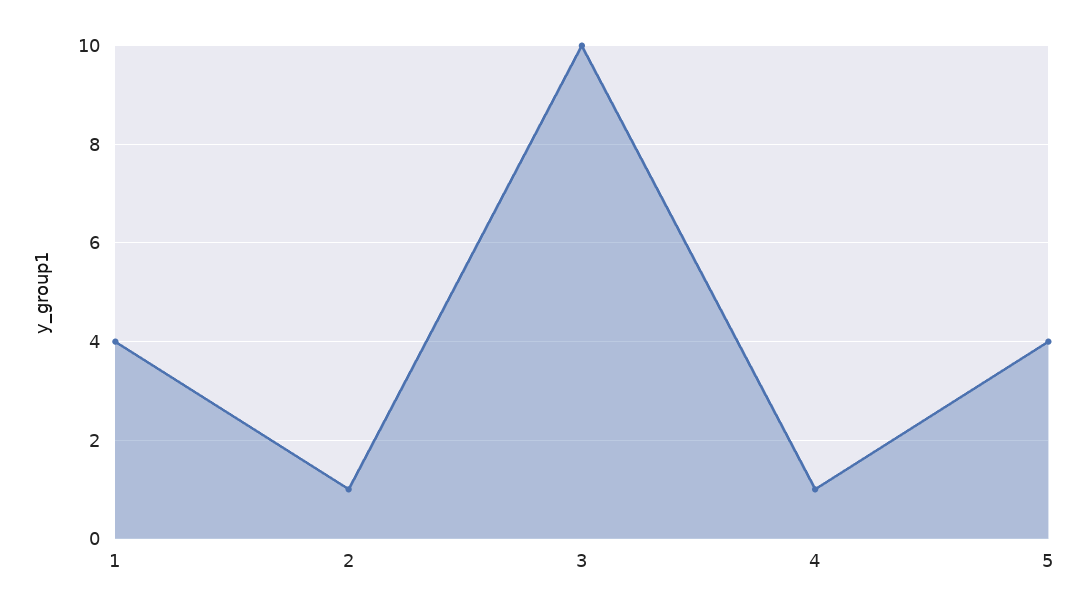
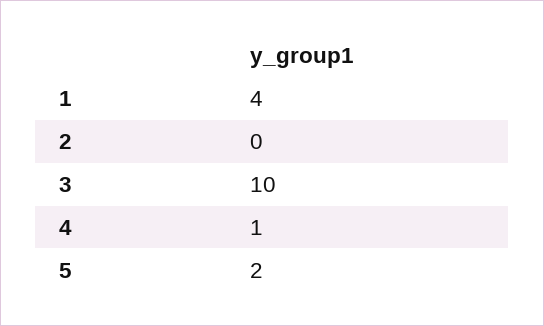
2: 1 -> 0
5: 4 -> 2

